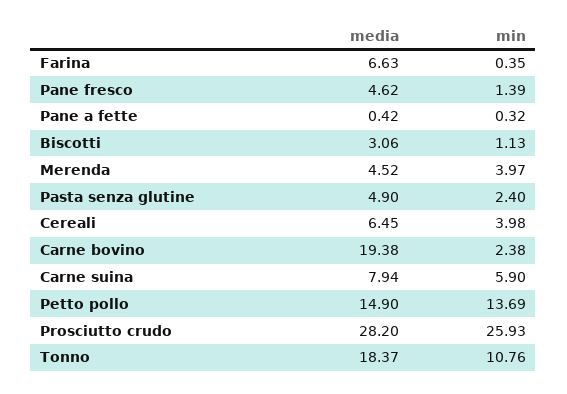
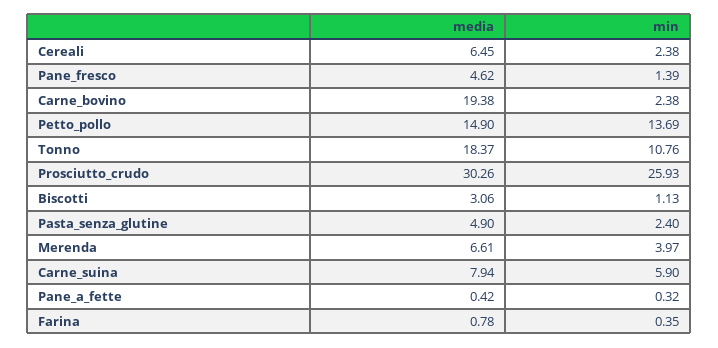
media, Farina: 6.63 -> 0.78
media, Merenda: 4.52 -> 6.61
min, Cereali: 3.98 -> 2.38
media, Prosciutto crudo: 28.2 -> 30.26

